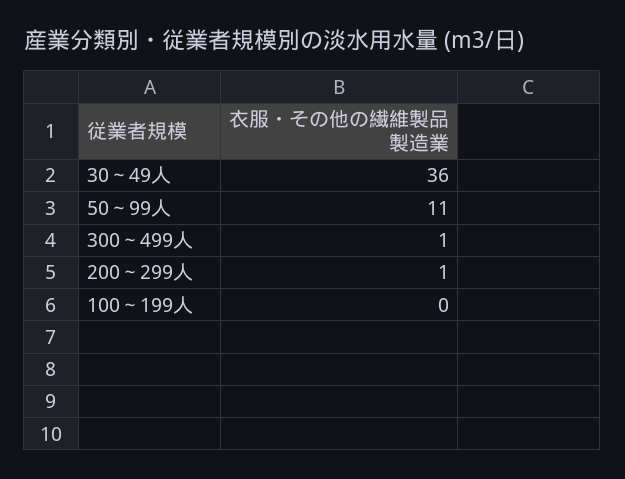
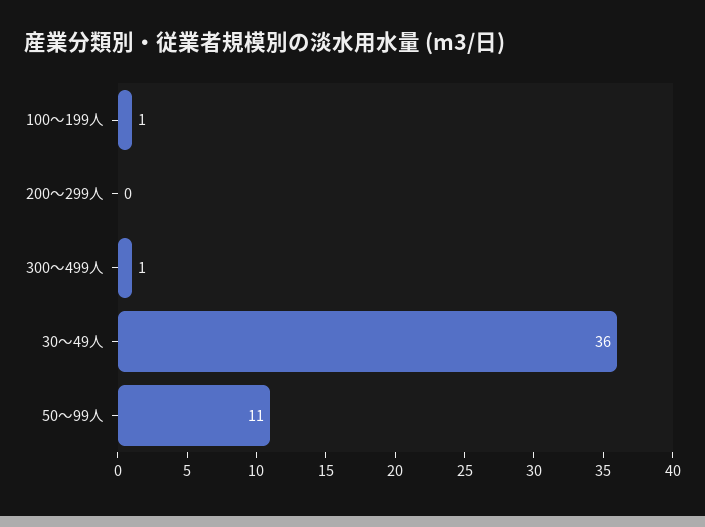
200～299人: 1 -> 0
100～199人: 0 -> 1

